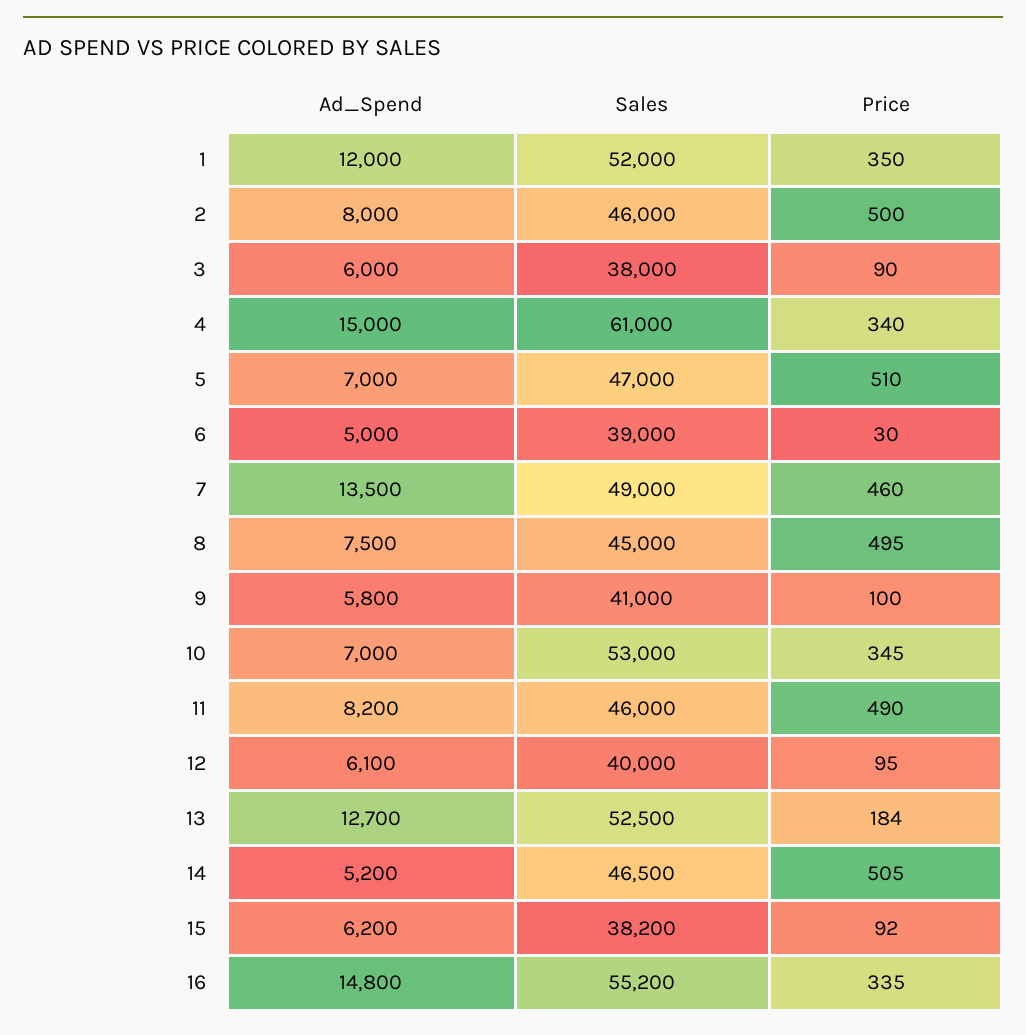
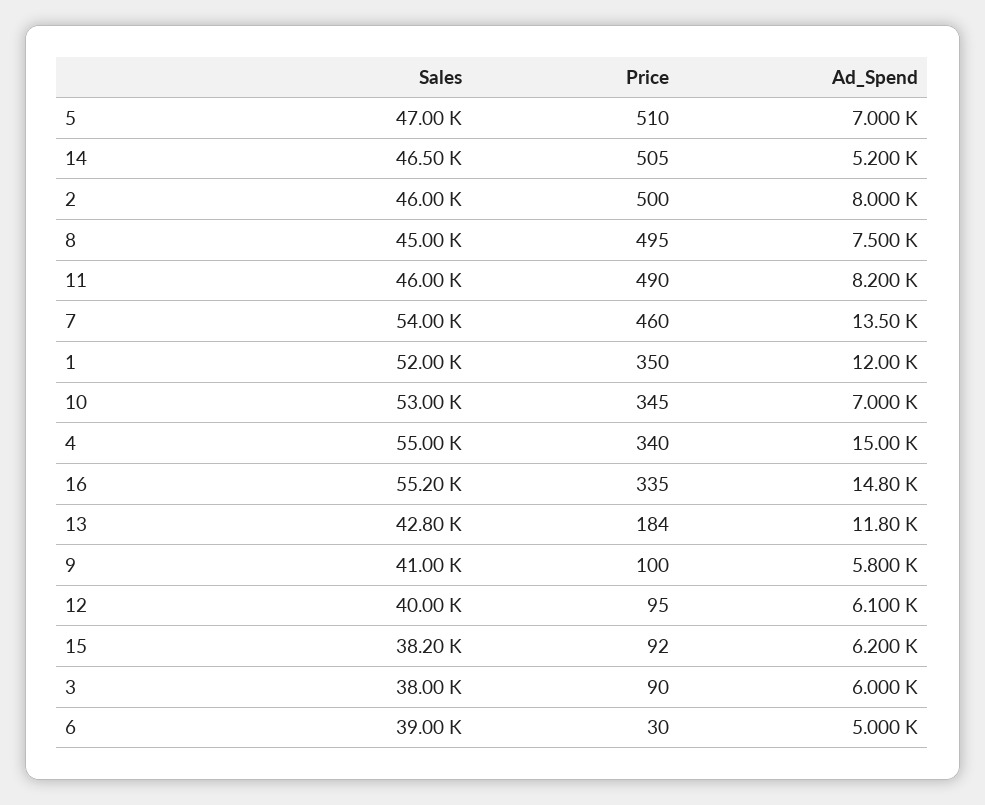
Sales, 4: 61000 -> 55000
Sales, 7: 49000 -> 54000
Ad_Spend, 13: 12700 -> 11800
Sales, 13: 52500 -> 42800

